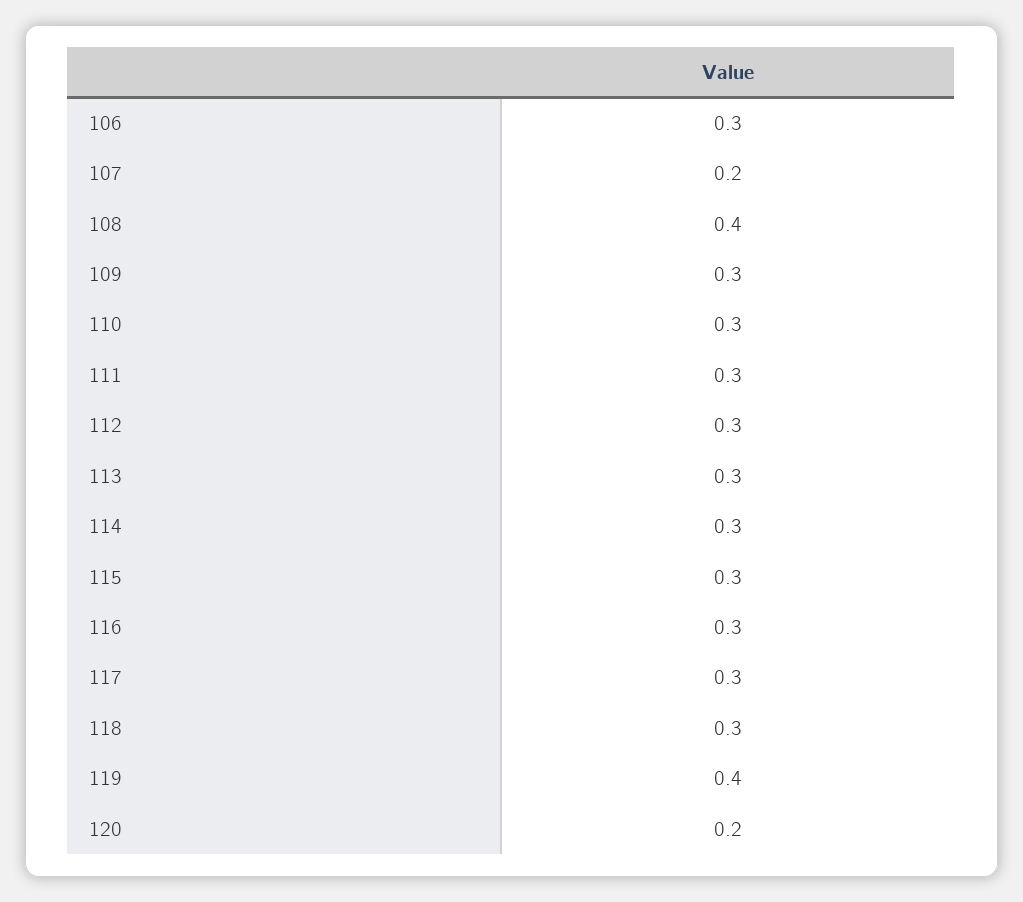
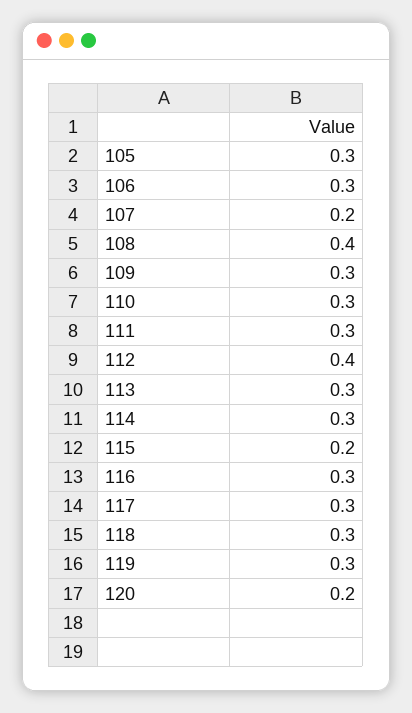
112: 0.3 -> 0.4
115: 0.3 -> 0.2
119: 0.4 -> 0.3
105: none -> 0.3

